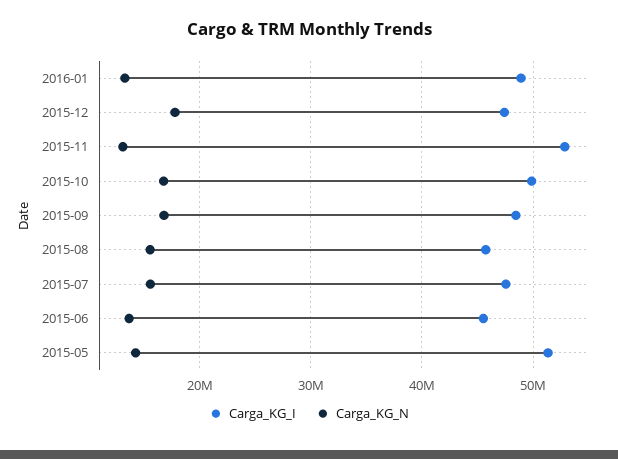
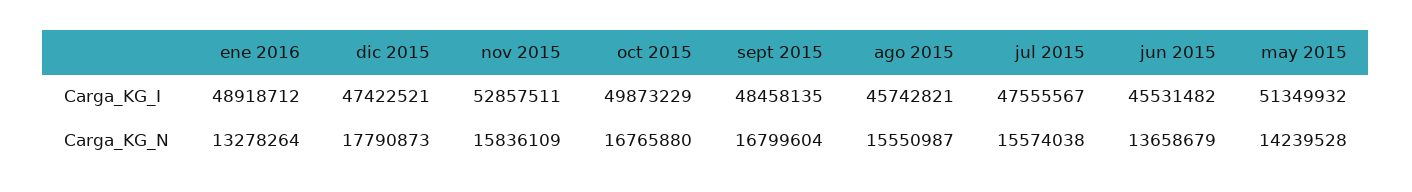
Carga_KG_N, 2015-11: 13000000 -> 15836109

